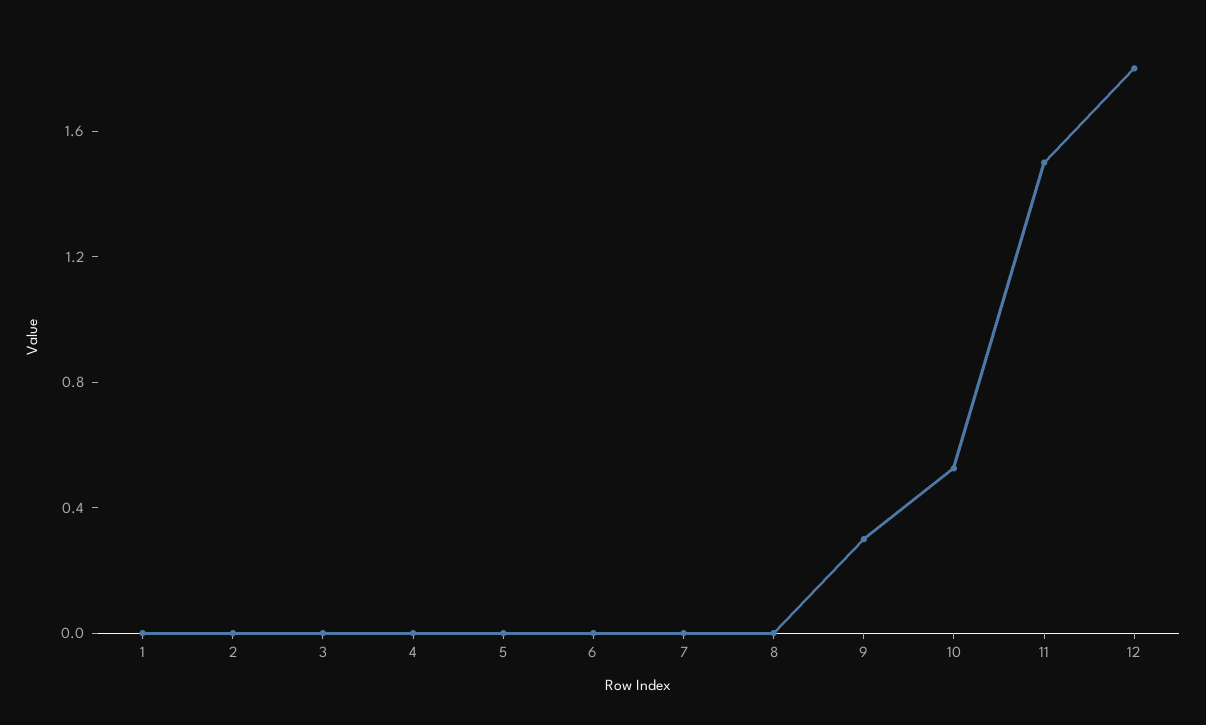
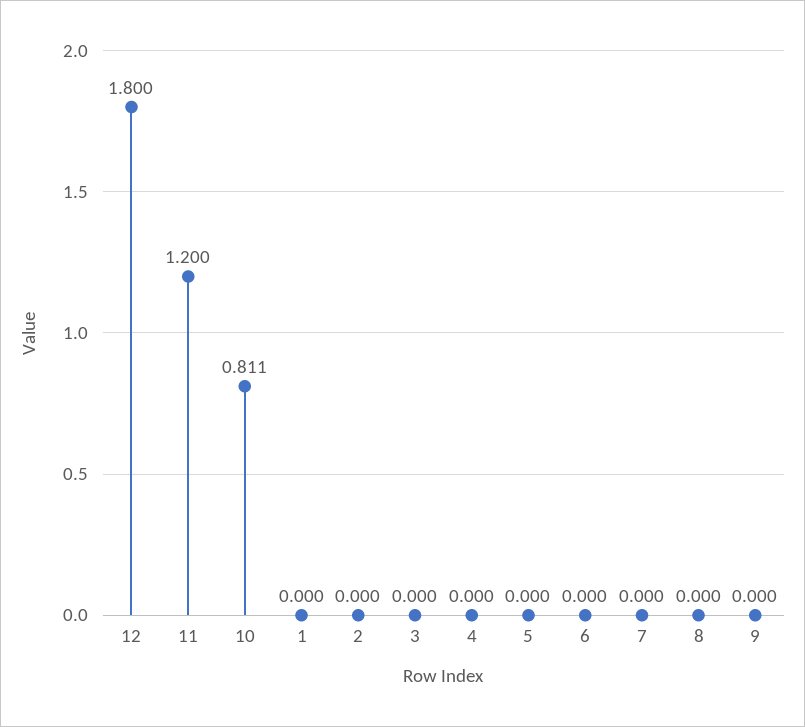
9: 0.3 -> 0
10: 0.5 -> 0.811
11: 1.5 -> 1.2

